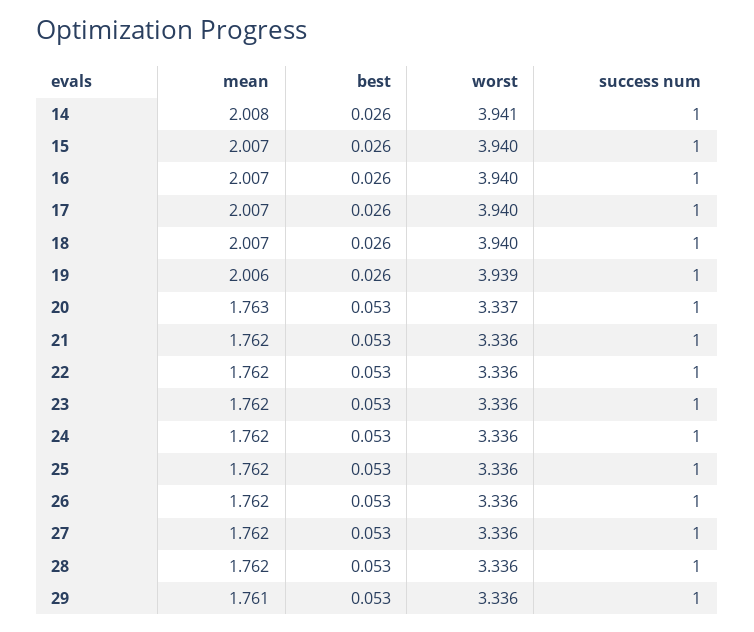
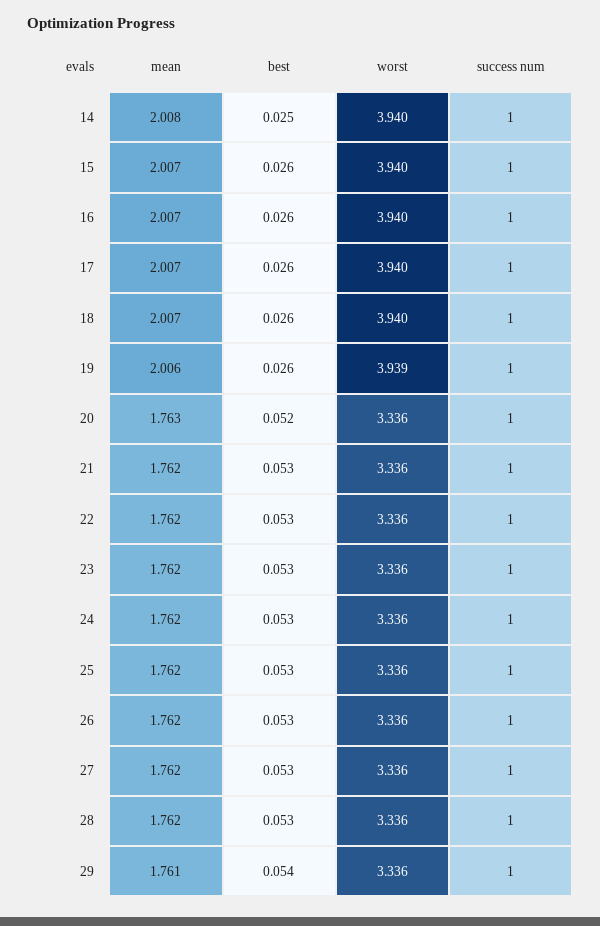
best, 14: 0.026 -> 0.025
worst, 14: 3.941 -> 3.94
best, 20: 0.053 -> 0.052
worst, 20: 3.337 -> 3.336
best, 29: 0.053 -> 0.054

